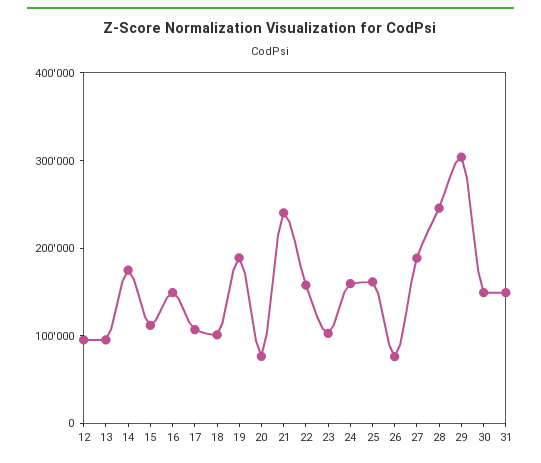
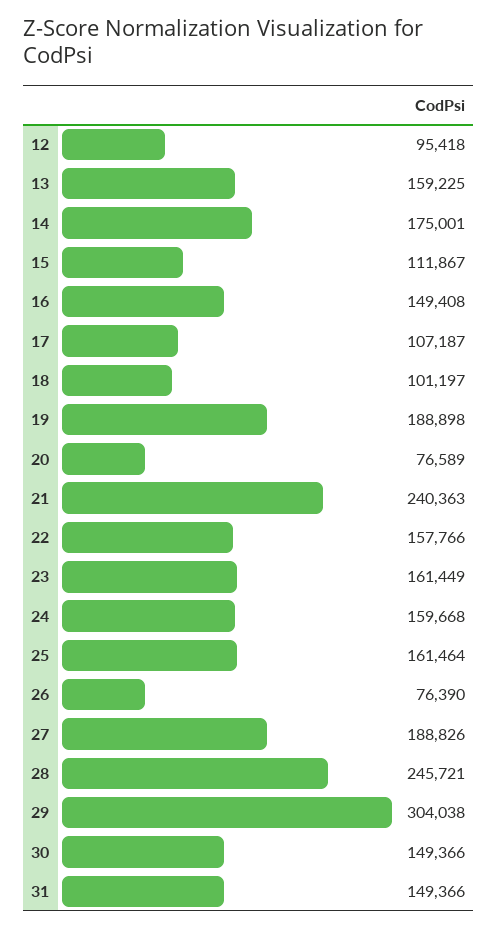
13: 100000 -> 159225
23: 100000 -> 161449

